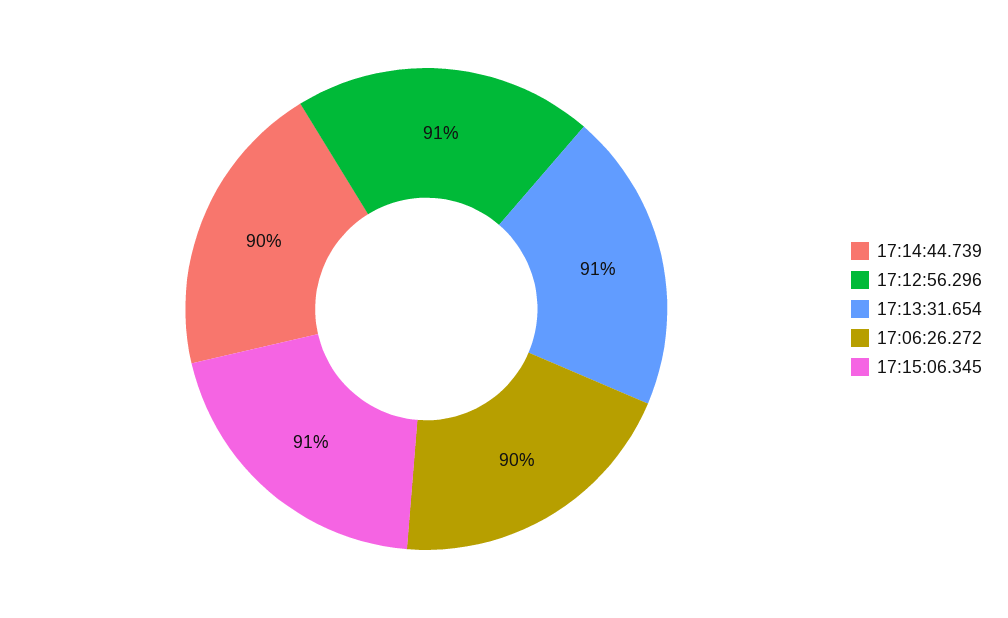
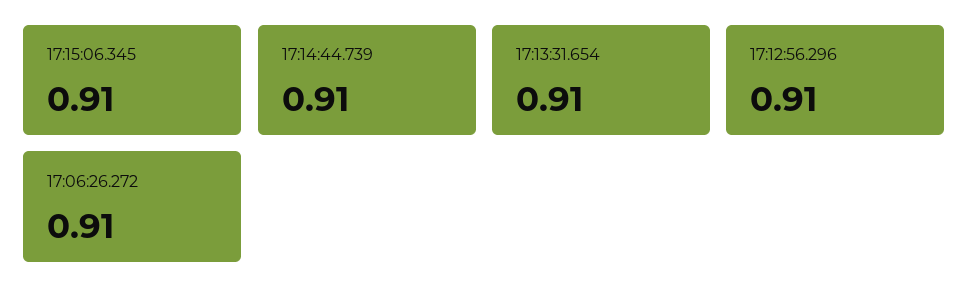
17:14:44.739: 0.9 -> 0.91
17:06:26.272: 0.9 -> 0.91

